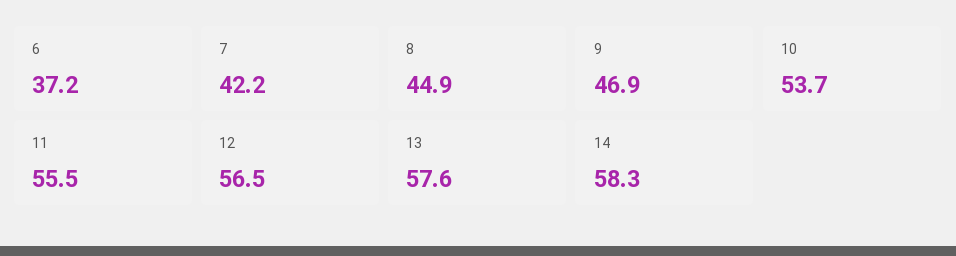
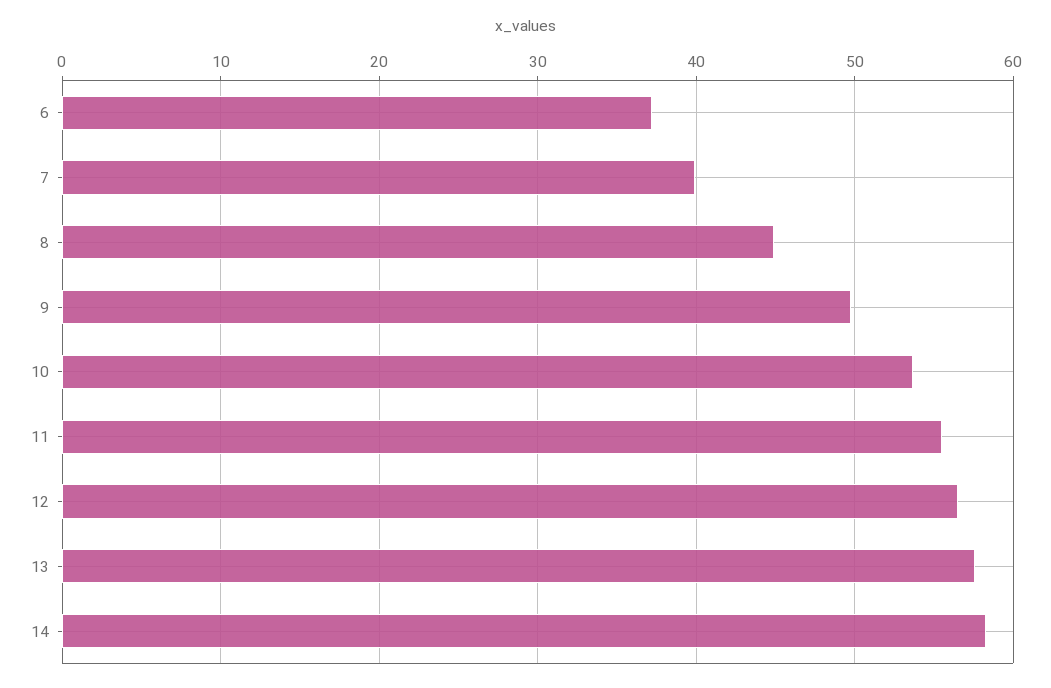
7: 42.2 -> 40
9: 46.9 -> 50

